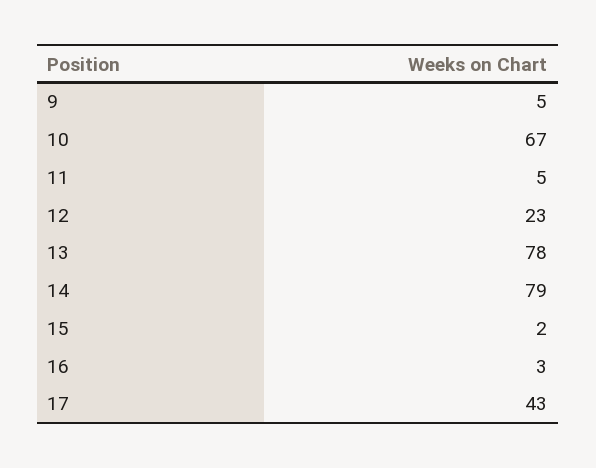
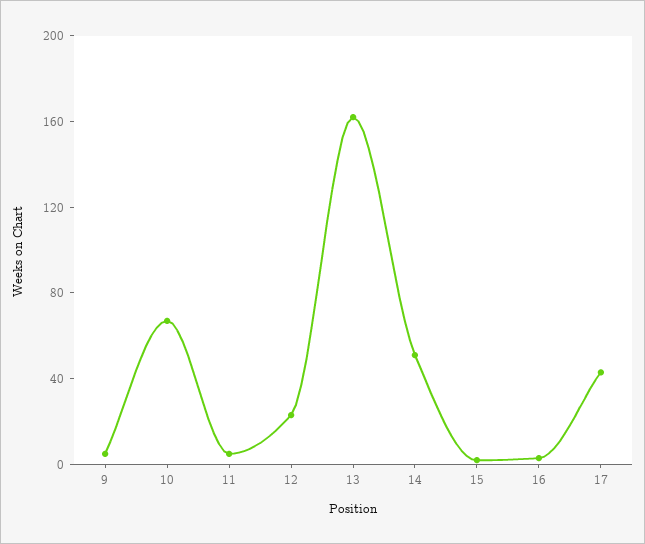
13: 78 -> 160
14: 79 -> 50

